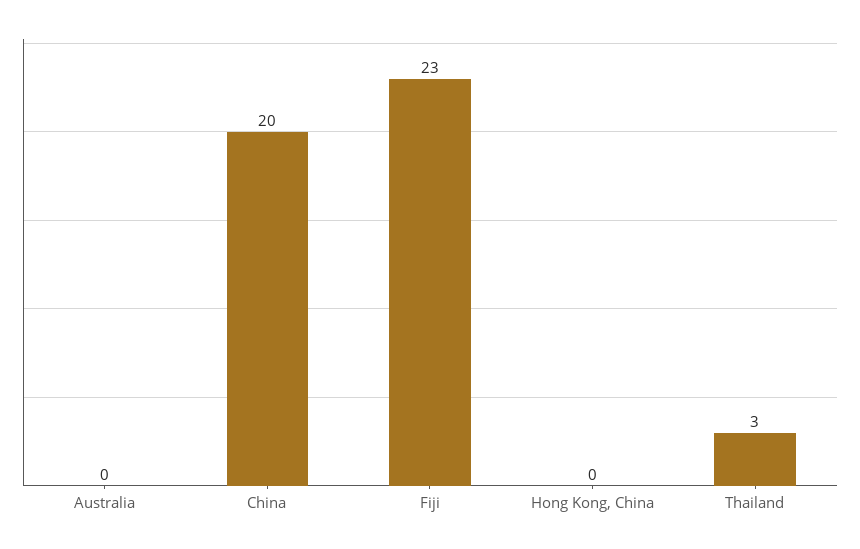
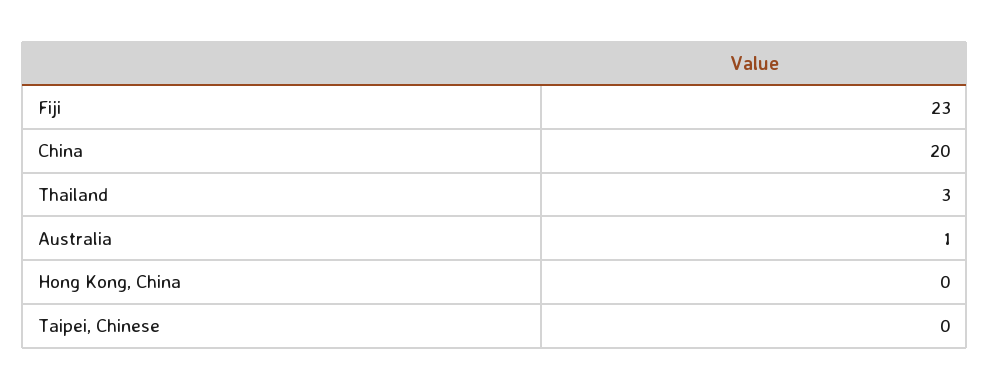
Australia: 0 -> 1
Taipei, Chinese: none -> 0

